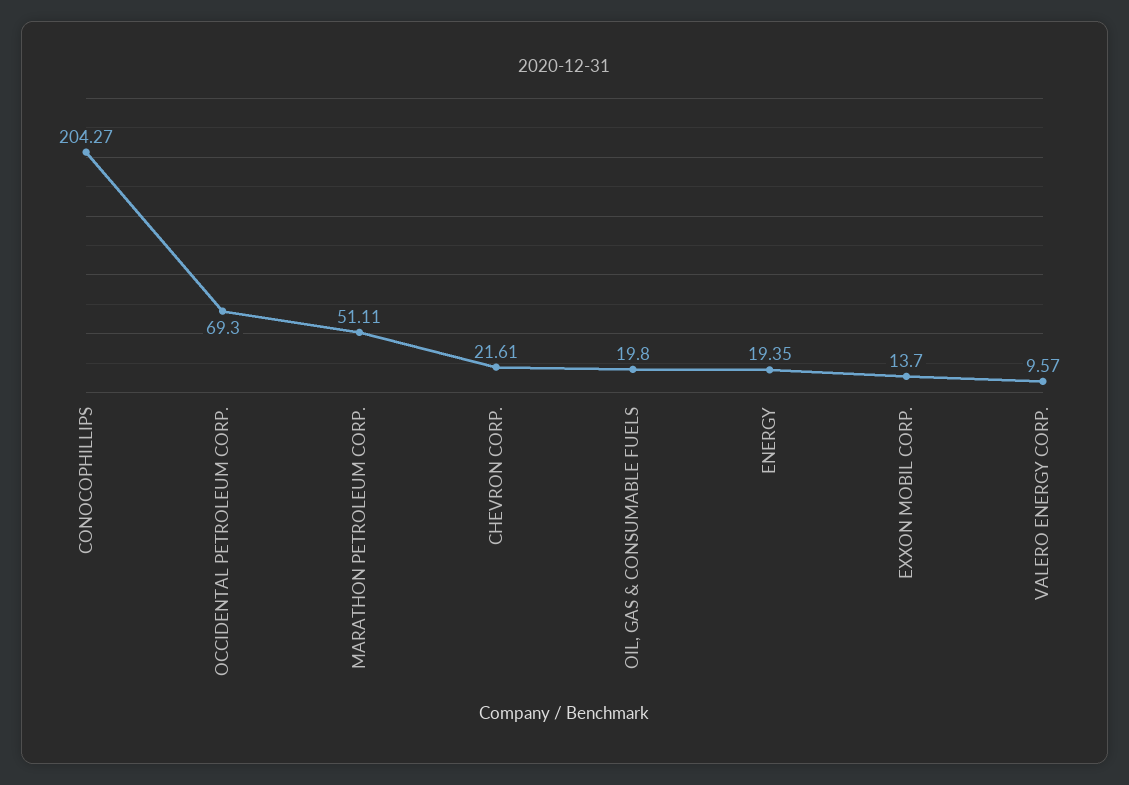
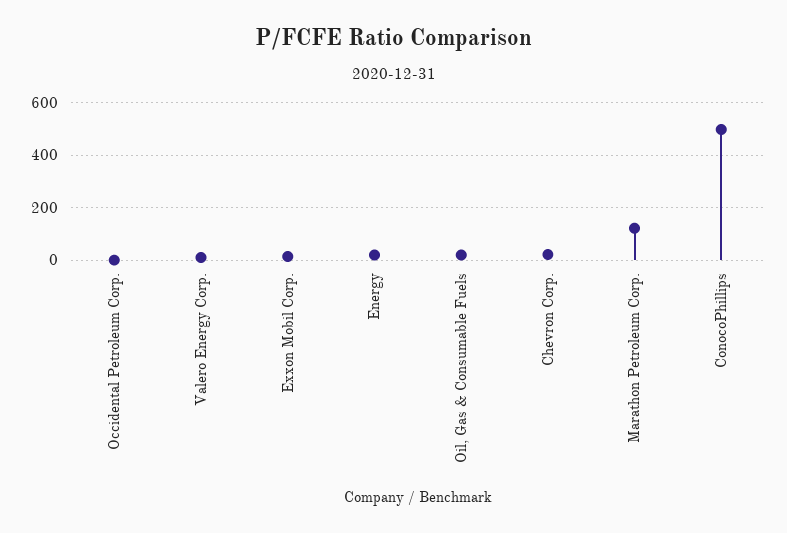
CONOCOPHILLIPS: 204.27 -> 500
OCCIDENTAL PETROLEUM CORP.: 69.3 -> 0
MARATHON PETROLEUM CORP.: 51.11 -> 125

